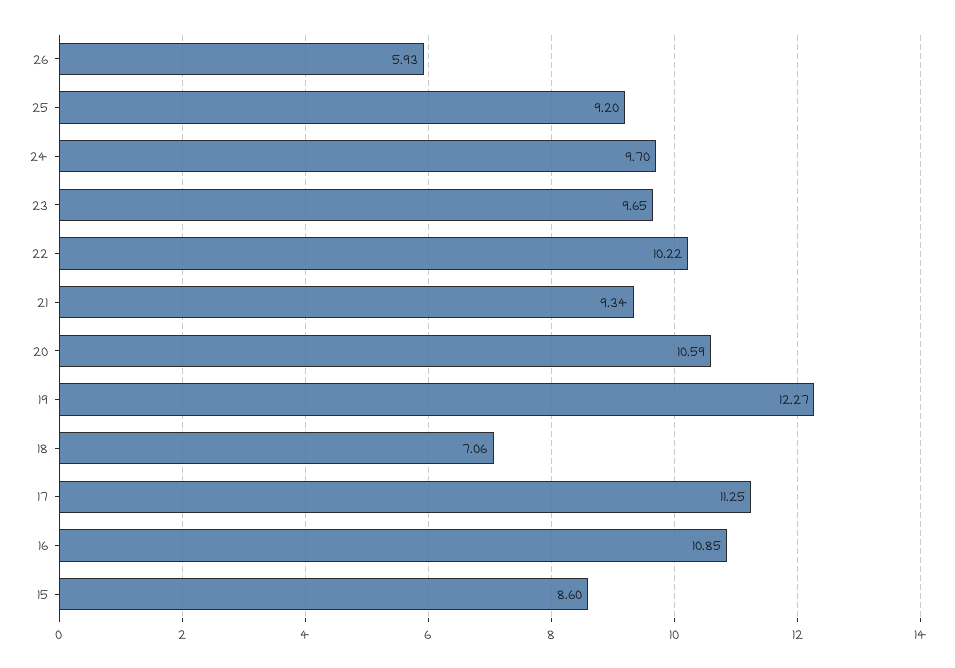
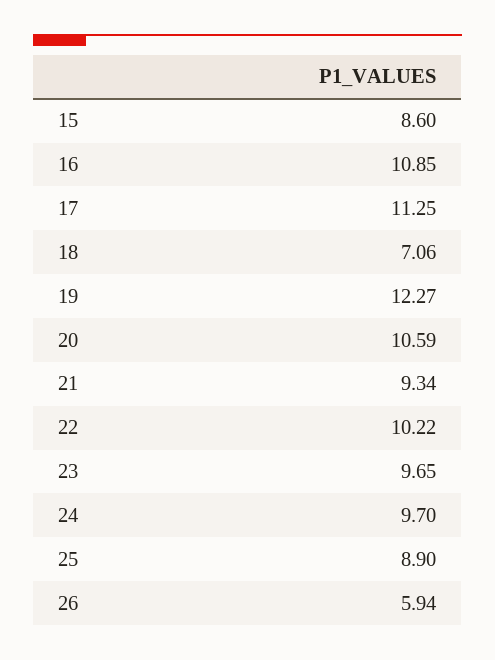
26: 5.93 -> 5.94
25: 9.2 -> 8.9

